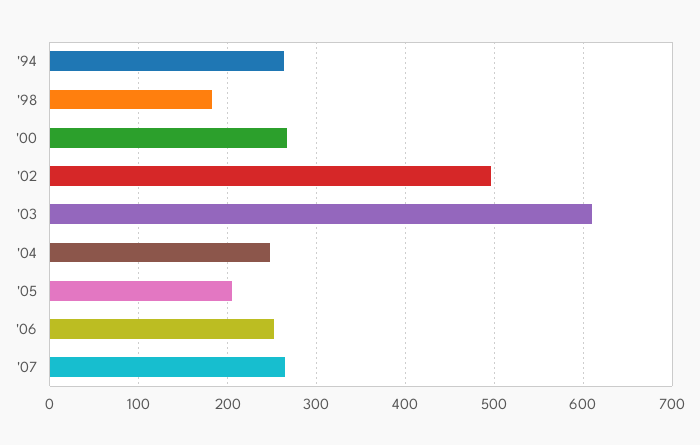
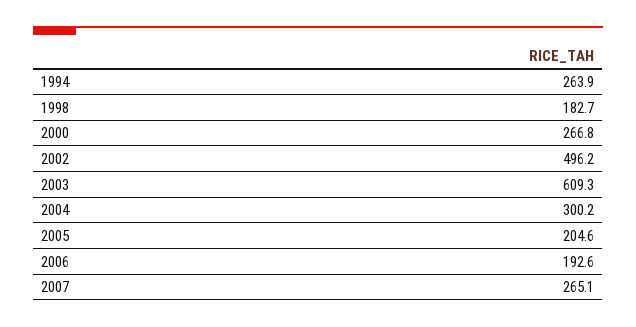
'04: 250 -> 300.2
'06: 250 -> 192.6

